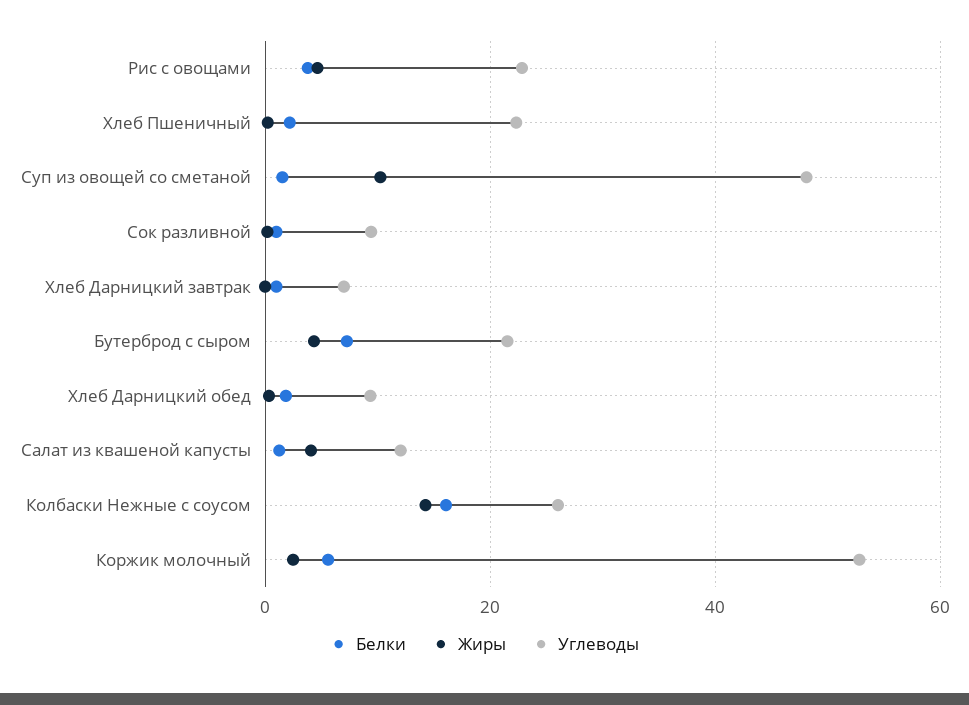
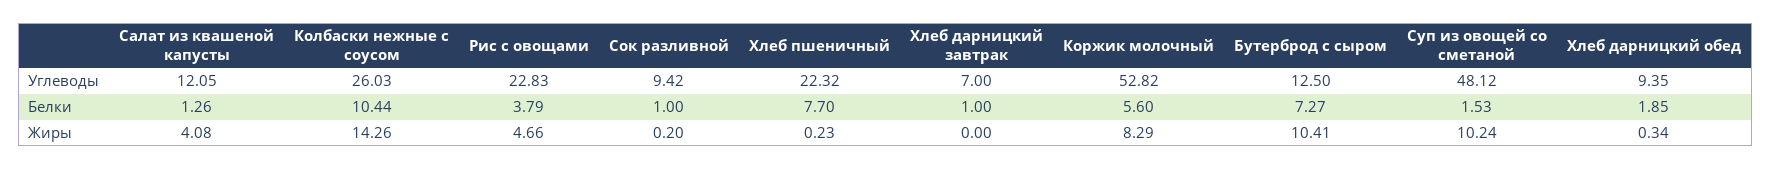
Белки, Хлеб Пшеничный: 2 -> 7.7
Жиры, Бутерброд с сыром: 4 -> 10.41
Углеводы, Бутерброд с сыром: 22 -> 12.5
Белки, Колбаски Нежные с соусом: 16 -> 10.44
Жиры, Коржик молочный: 2 -> 8.29

